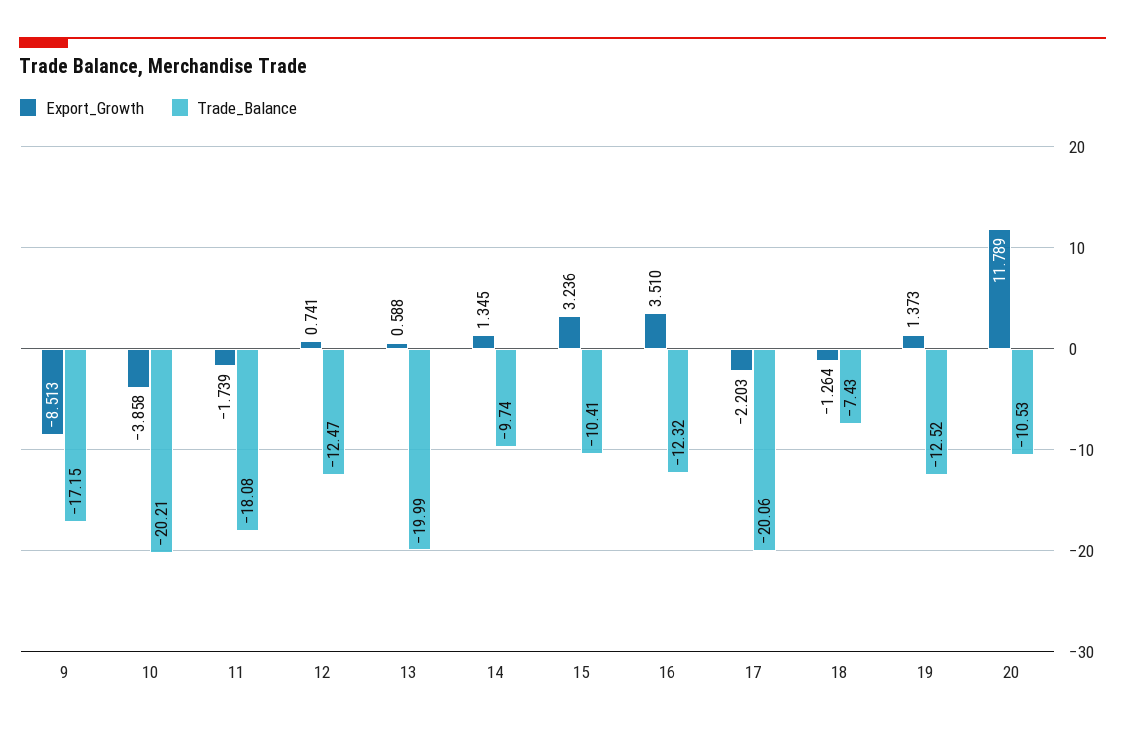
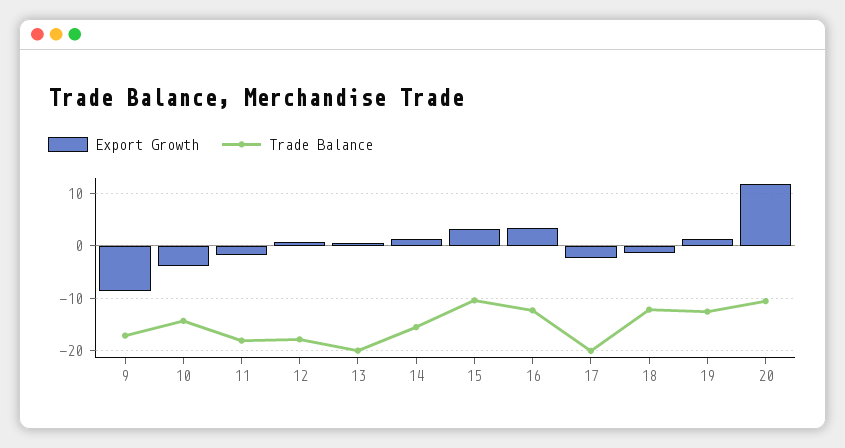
Trade_Balance, 10: -20.21 -> -14
Trade_Balance, 12: -12.47 -> -18
Trade_Balance, 14: -9.74 -> -16
Trade_Balance, 18: -7.43 -> -12

